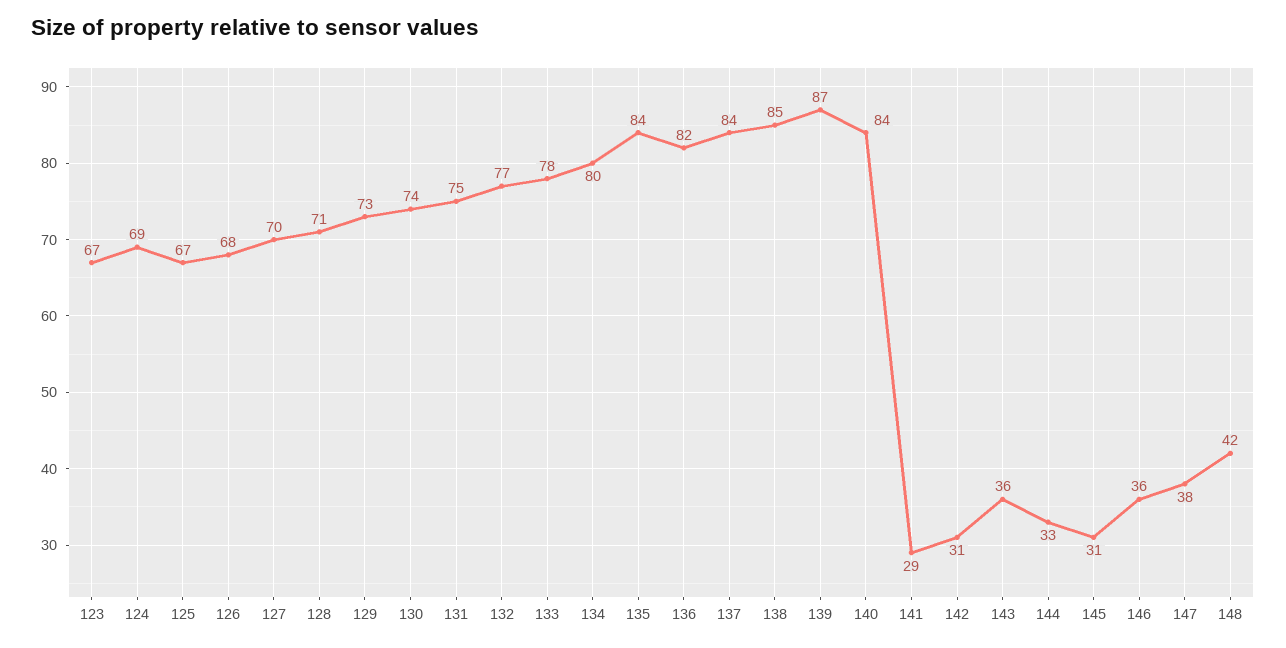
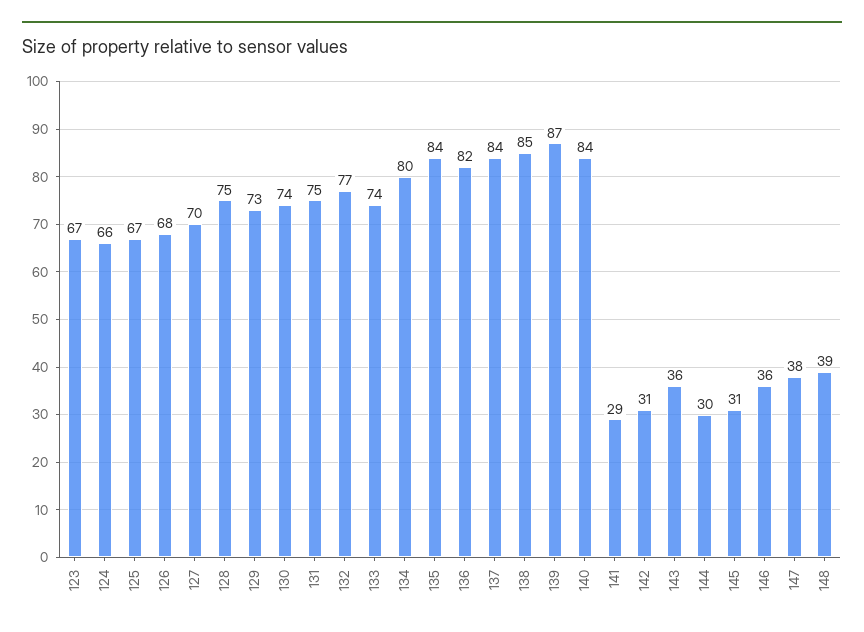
124: 69 -> 66
128: 71 -> 75
133: 78 -> 74
144: 33 -> 30
148: 42 -> 39

